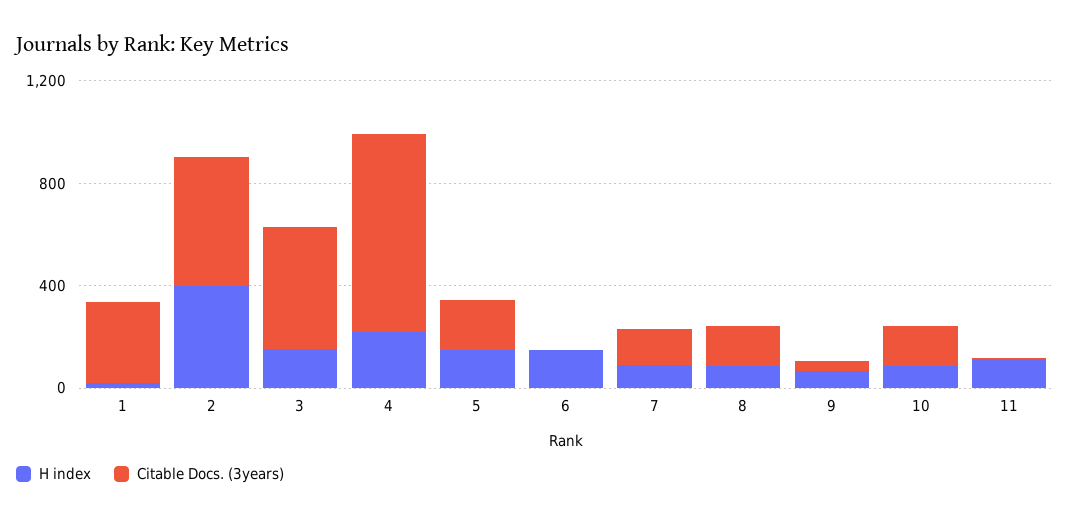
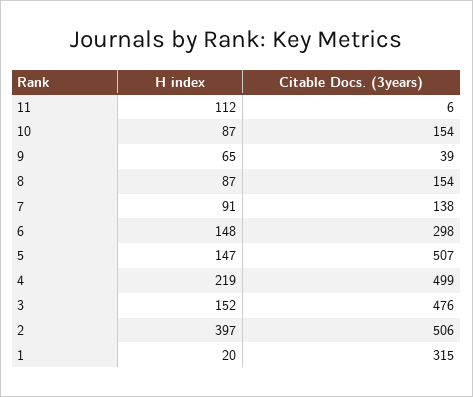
Citable Docs. (3years), 4: 800 -> 499
Citable Docs. (3years), 5: 200 -> 507
Citable Docs. (3years), 6: 0 -> 298

